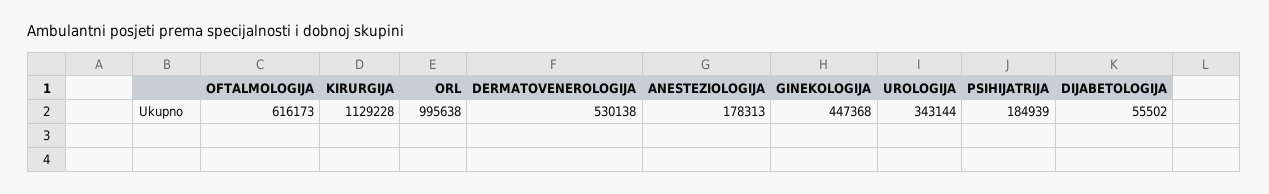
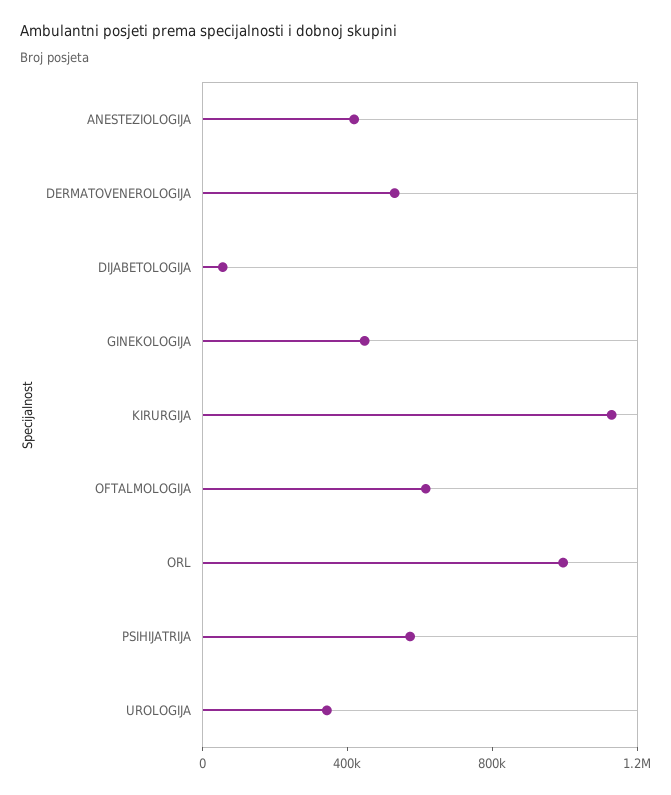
ANESTEZIOLOGIJA: 178313 -> 400000
PSIHIJATRIJA: 184939 -> 600000

